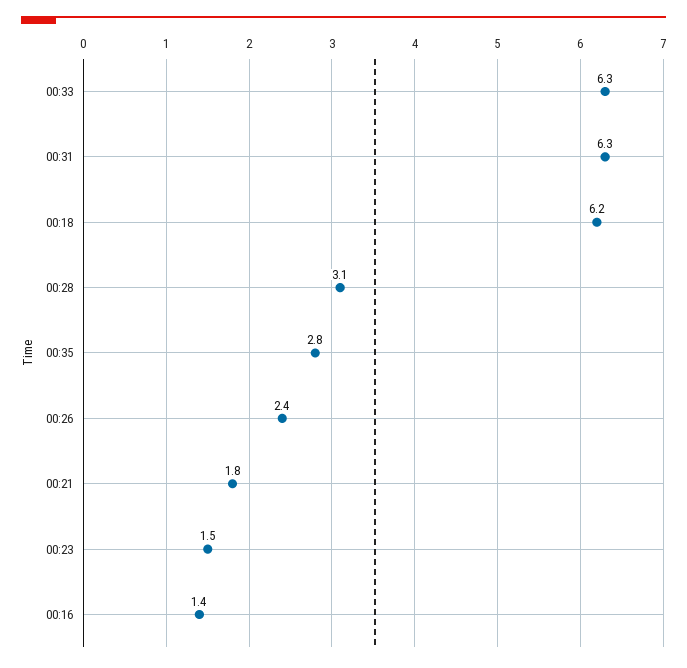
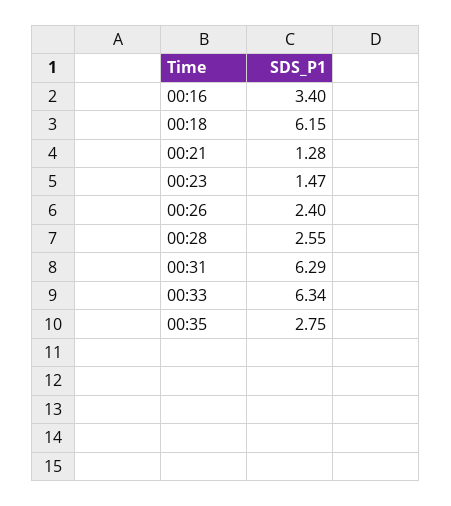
00:28: 3.1 -> 2.55
00:21: 1.8 -> 1.28
00:16: 1.4 -> 3.4

